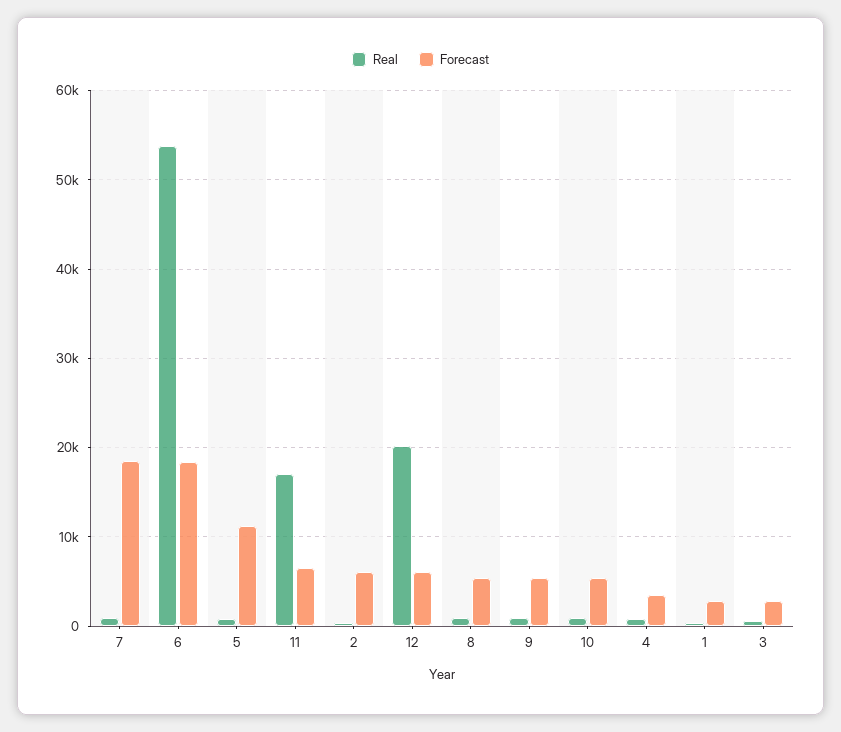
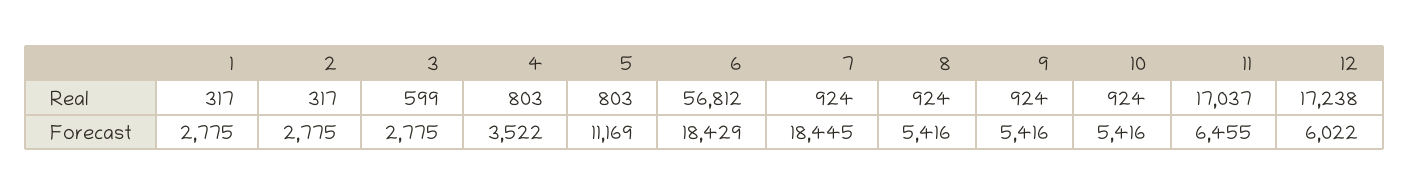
Real, 6: 54000 -> 56812
Forecast, 2: 6000 -> 2775
Real, 12: 20000 -> 17238

